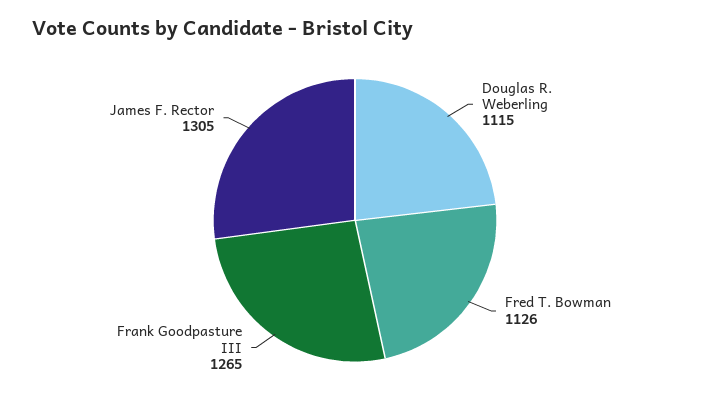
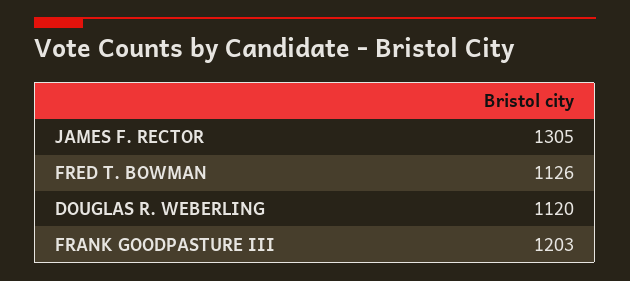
Douglas R. Weberling: 1115 -> 1120
Frank Goodpasture III: 1265 -> 1203

